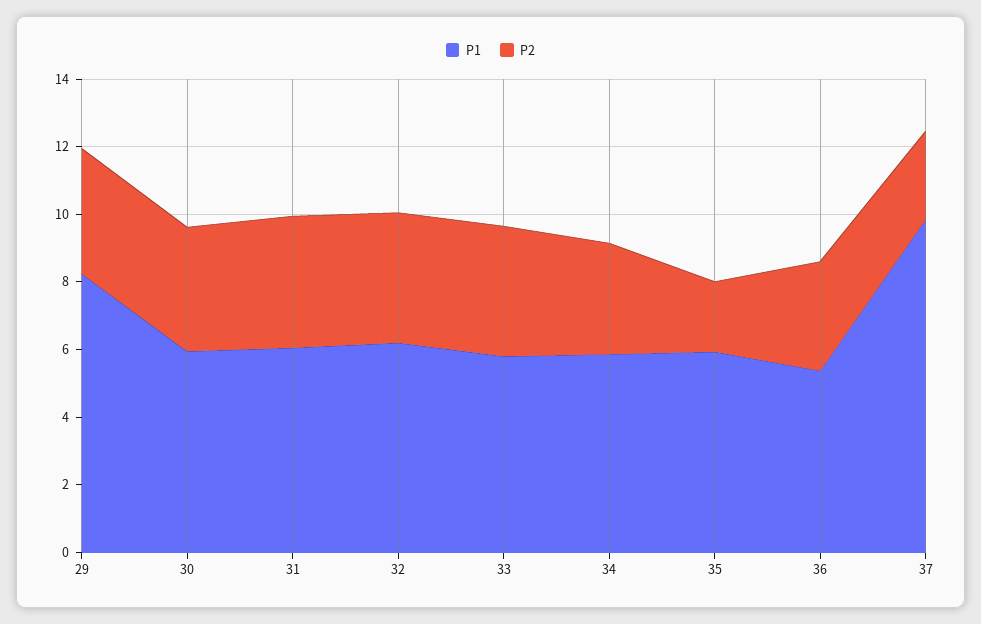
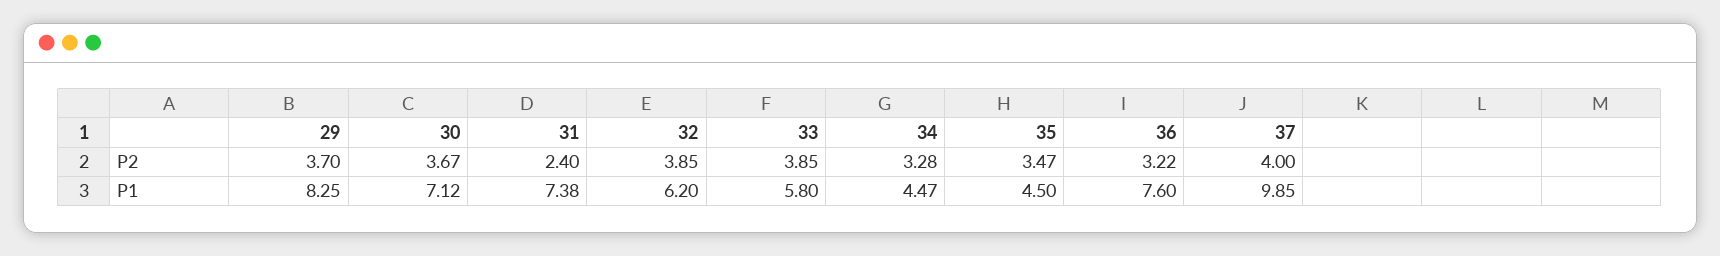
P1, 30: 6 -> 7.12
P1, 31: 6 -> 7.38
P2, 31: 4 -> 2.4
P1, 34: 6 -> 4.47
P1, 35: 6 -> 4.5
P2, 35: 2 -> 3.47
P1, 36: 5.5 -> 7.6
P2, 37: 2.5 -> 4

